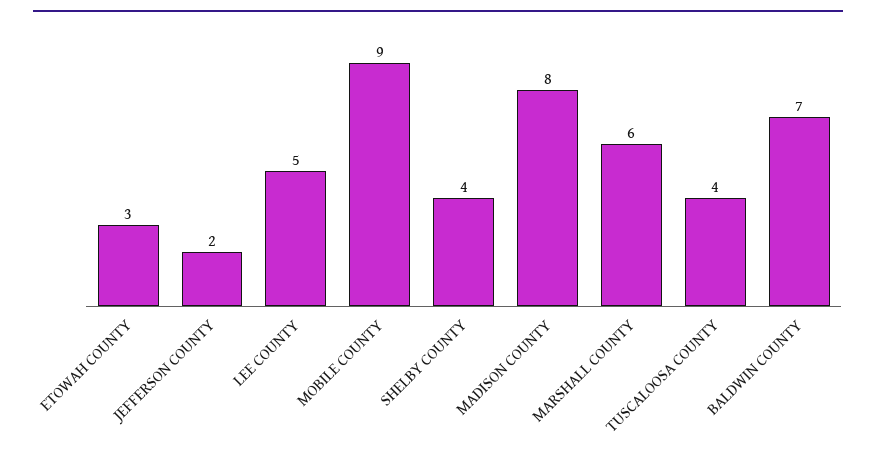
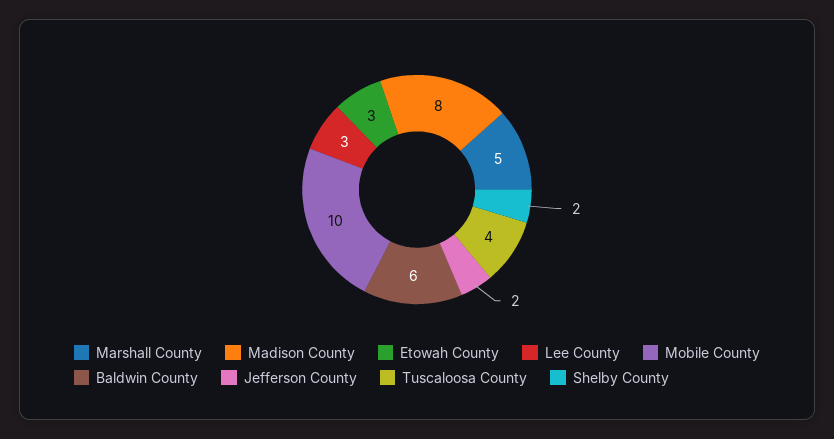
LEE COUNTY: 5 -> 3
MOBILE COUNTY: 9 -> 10
SHELBY COUNTY: 4 -> 2
MARSHALL COUNTY: 6 -> 5
BALDWIN COUNTY: 7 -> 6

